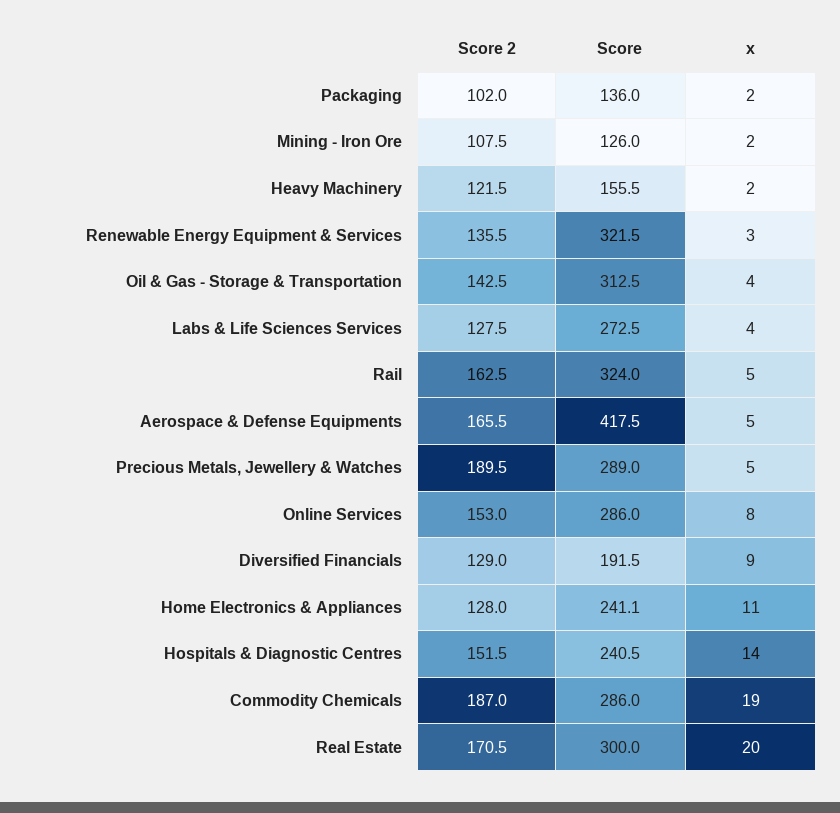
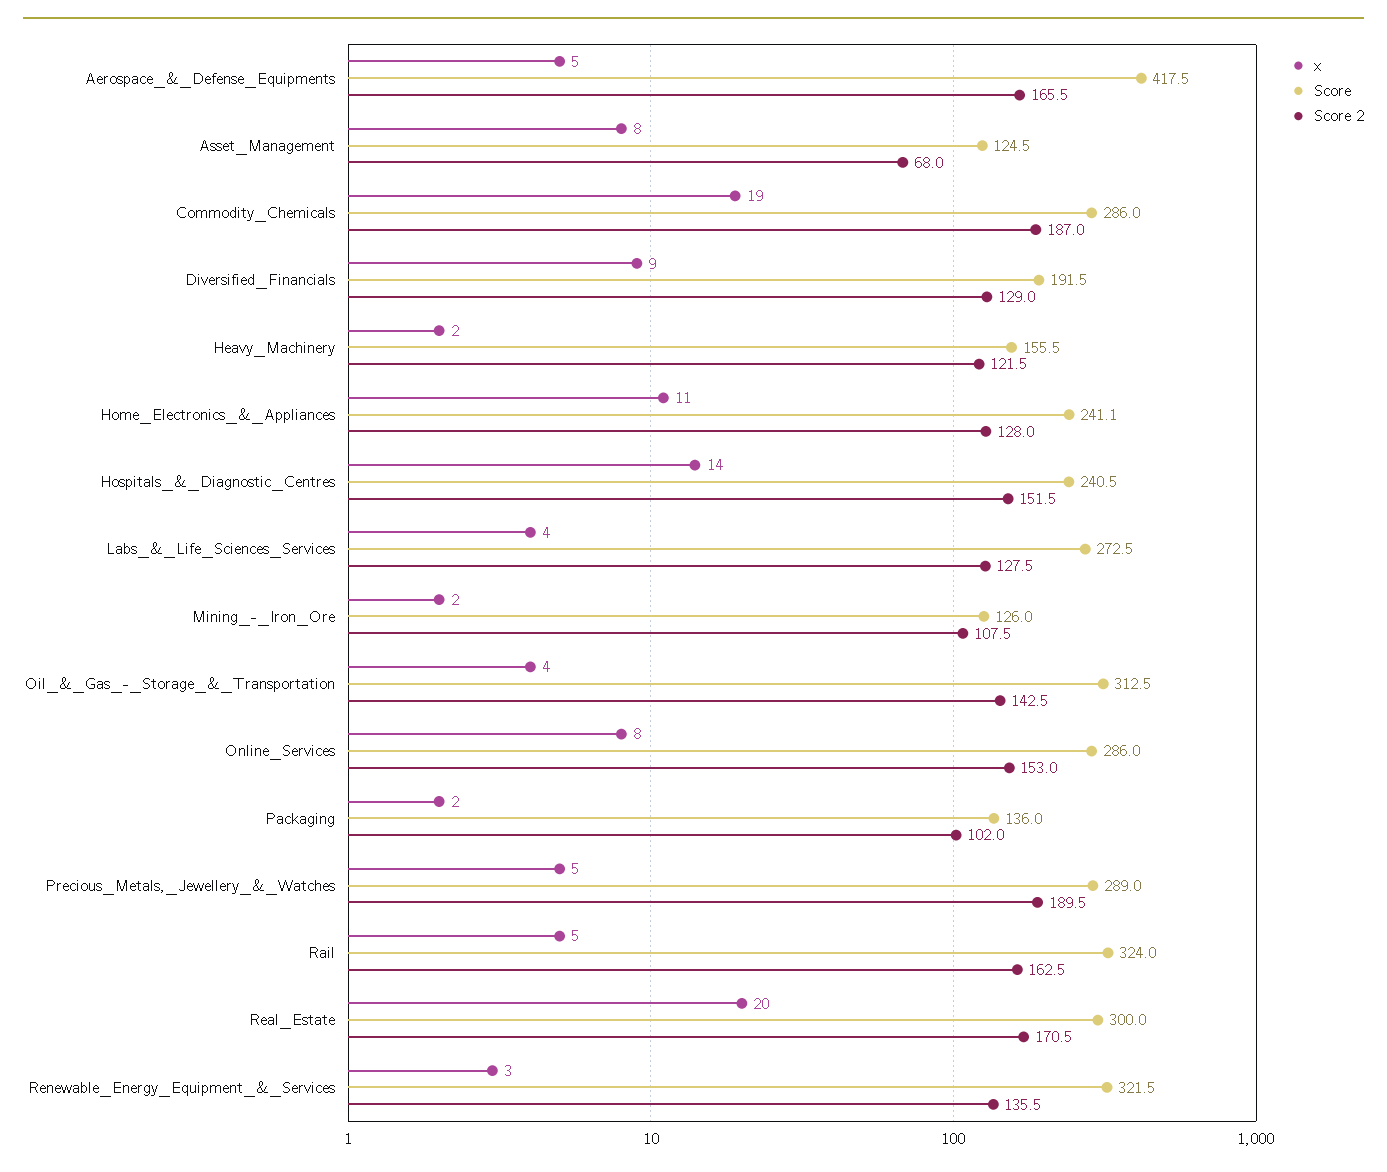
x, Asset_Management: none -> 8
Score, Asset_Management: none -> 124.5
Score 2, Asset_Management: none -> 68

